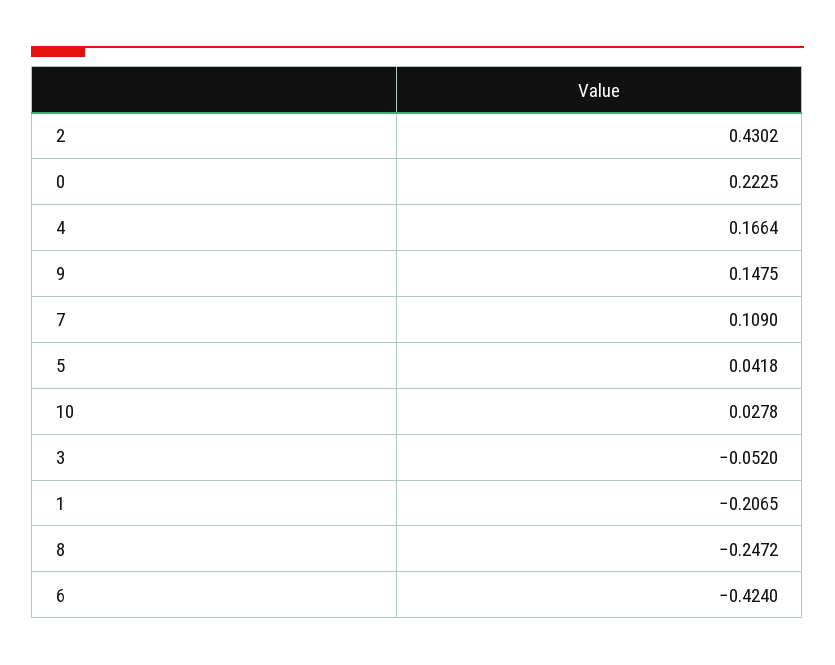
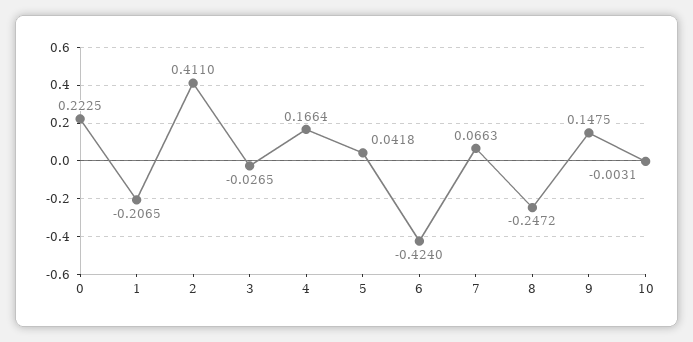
2: 0.4302 -> 0.411
7: 0.109 -> 0.0663
10: 0.0278 -> -0.0031
3: -0.052 -> -0.0265

